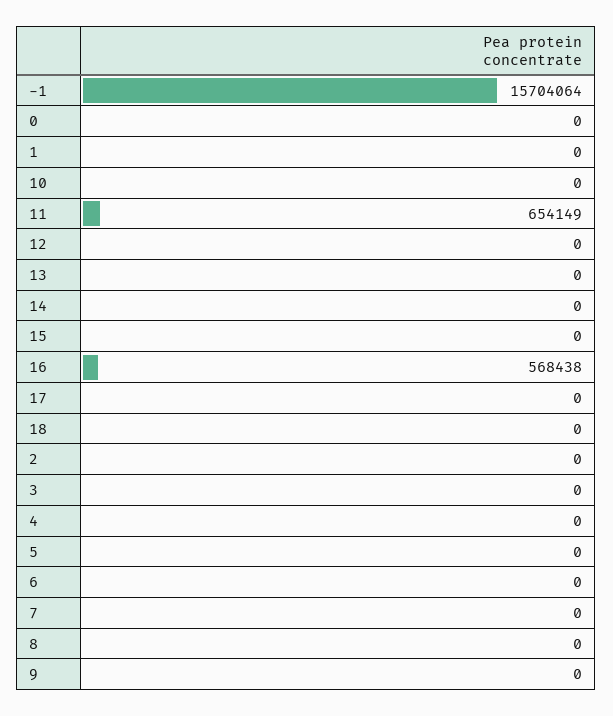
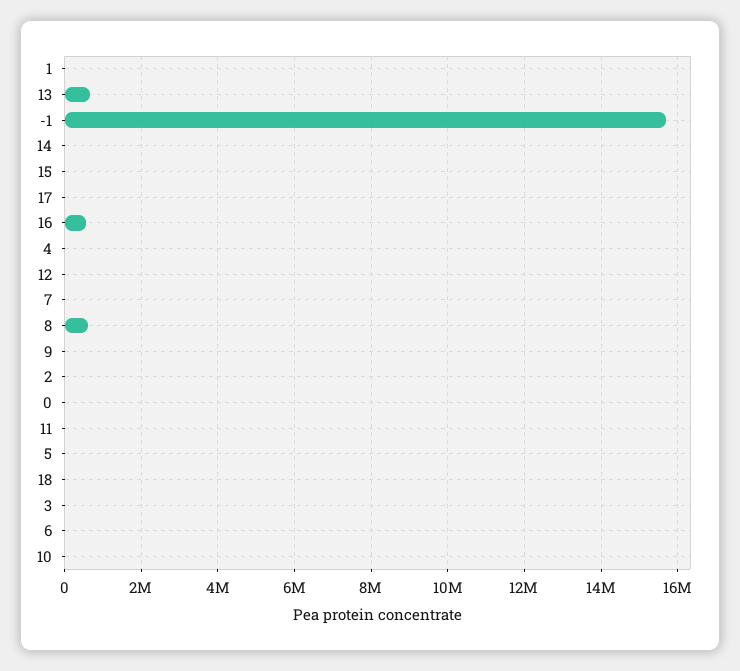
11: 654149 -> 0
13: 0 -> 600000
8: 0 -> 600000

